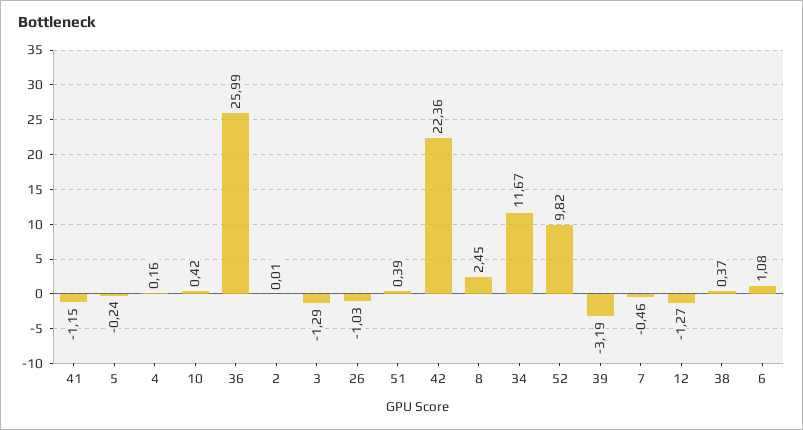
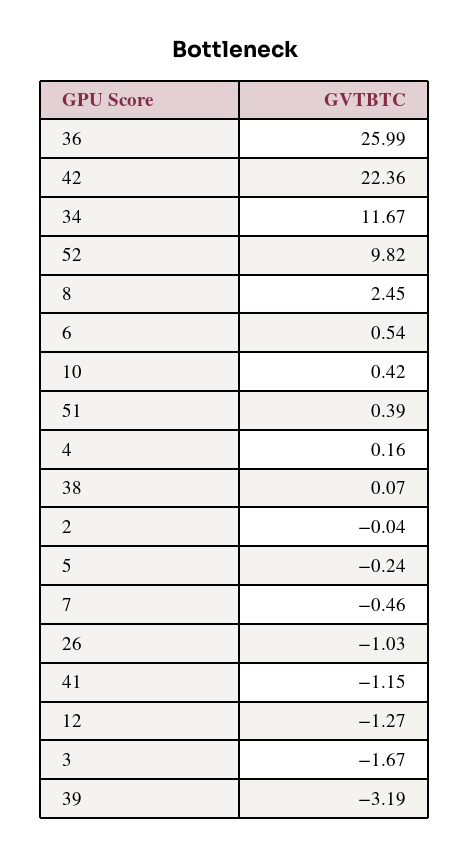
2: 0.01 -> -0.04
3: -1.29 -> -1.67
38: 0.37 -> 0.07
6: 1.08 -> 0.54

